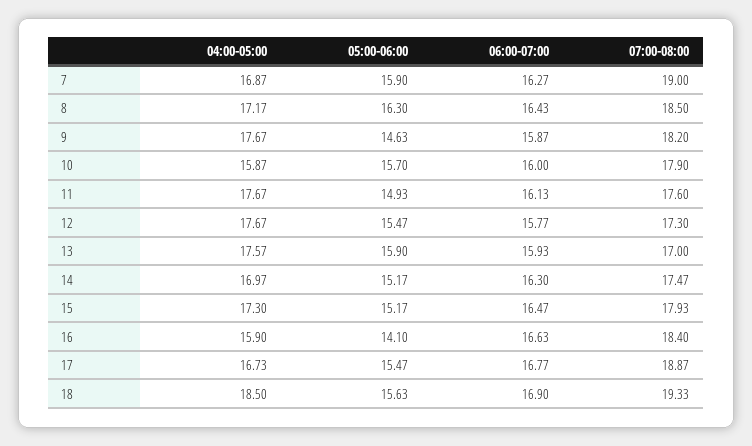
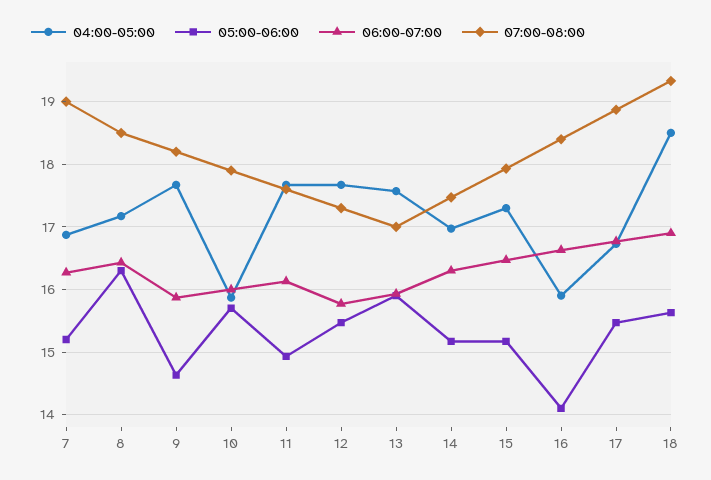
05:00-06:00, 7: 15.9 -> 15.2

